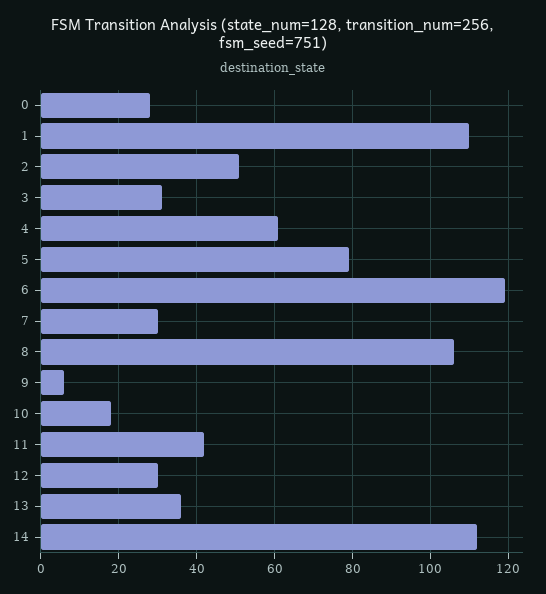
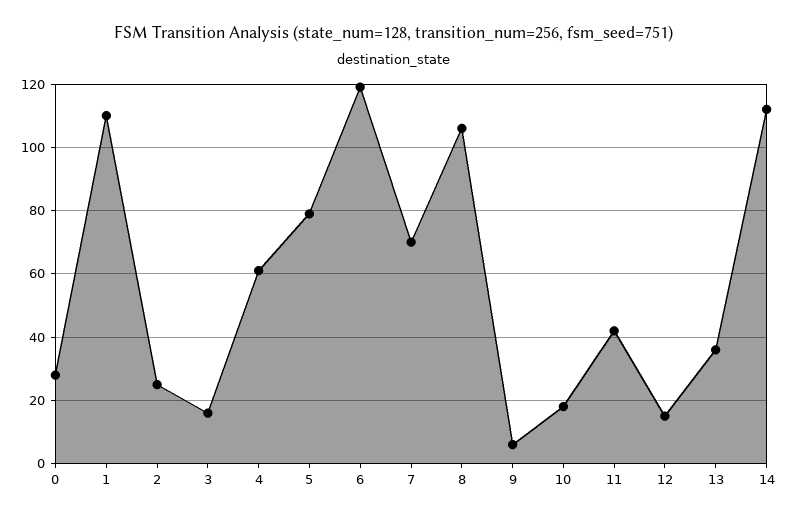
2: 50 -> 25
3: 30 -> 15
7: 30 -> 70
12: 30 -> 15

